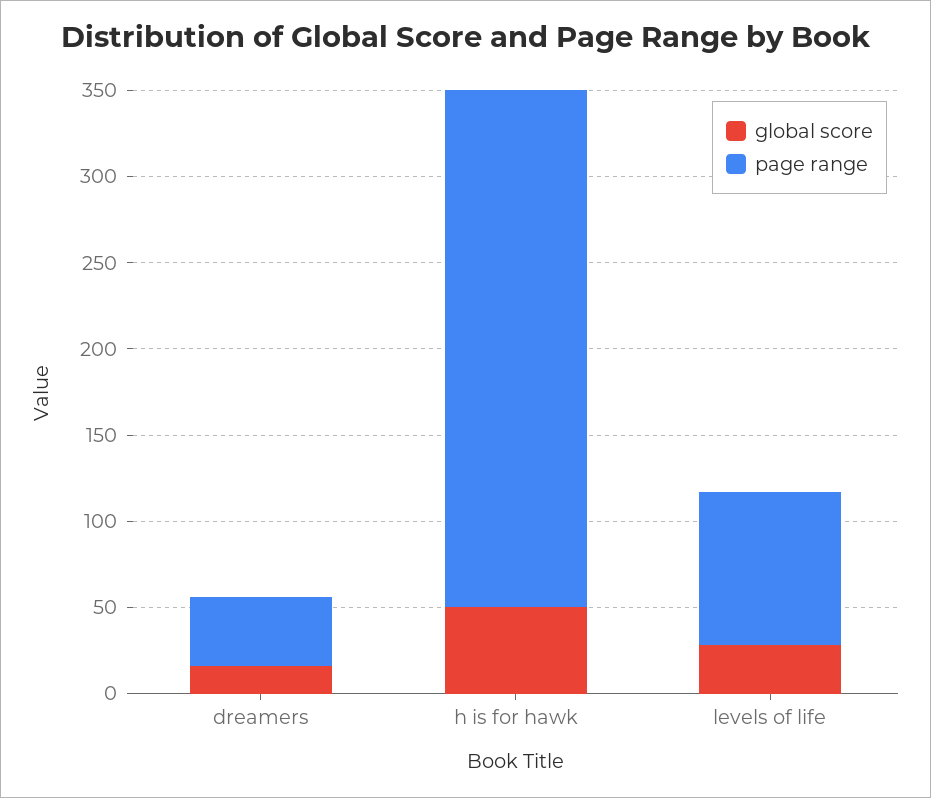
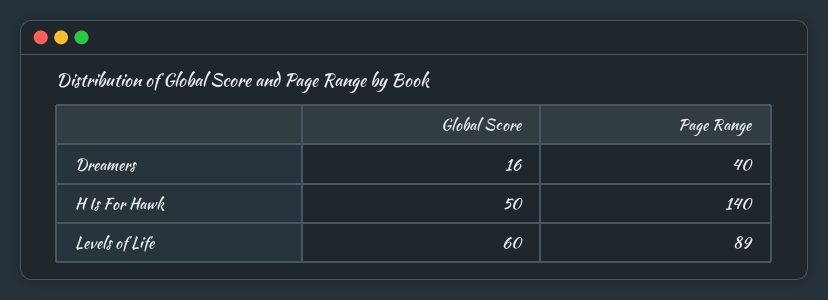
page range, h is for hawk: 300 -> 140
global score, levels of life: 30 -> 60

